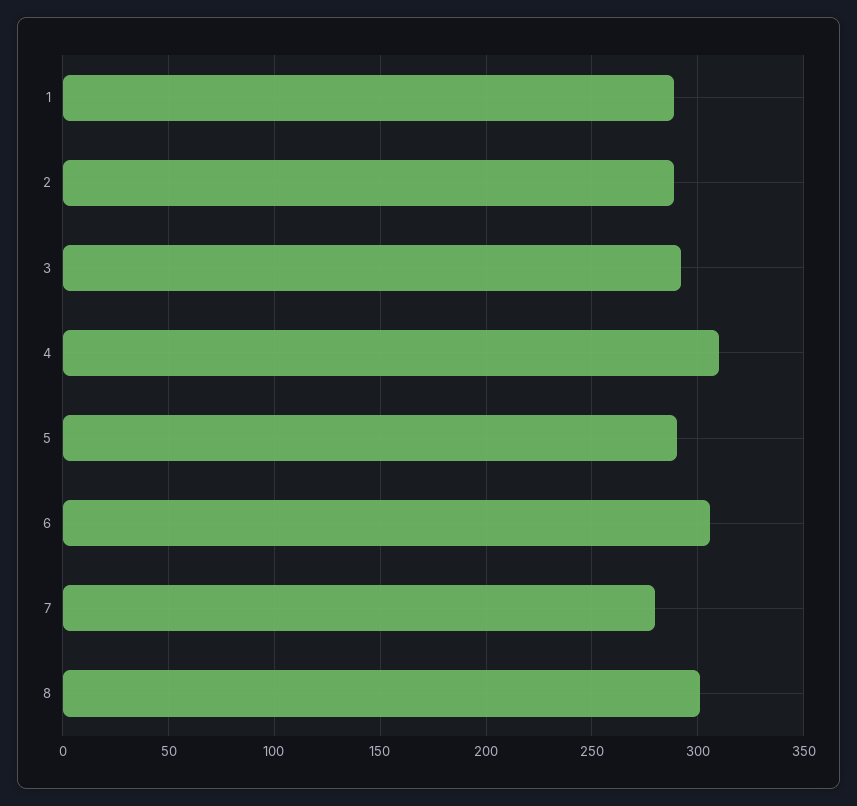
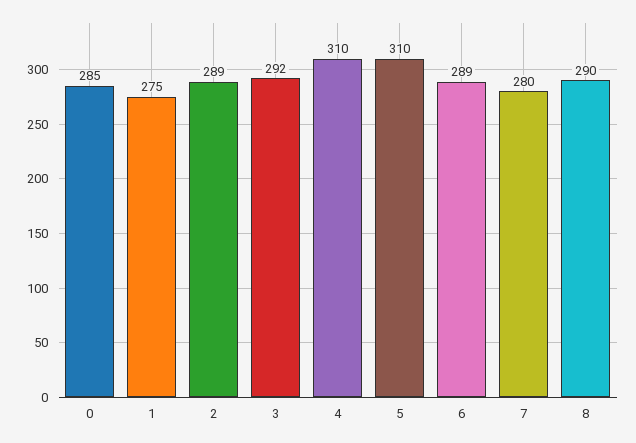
1: 290 -> 275
5: 290 -> 310
6: 305 -> 289
8: 300 -> 290
0: none -> 285

